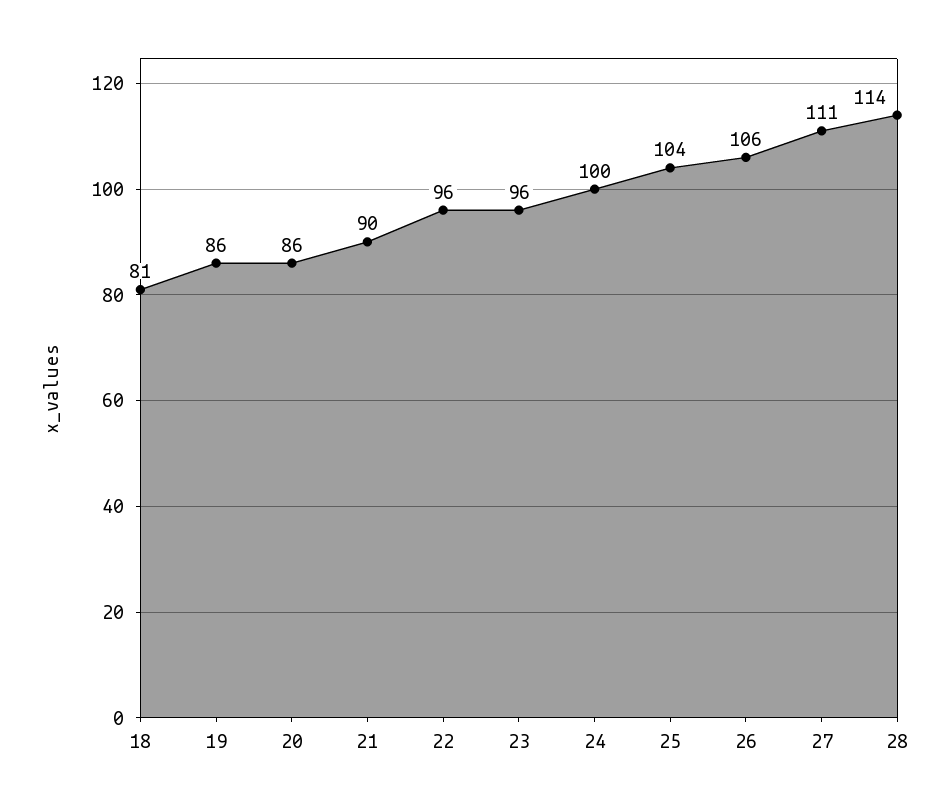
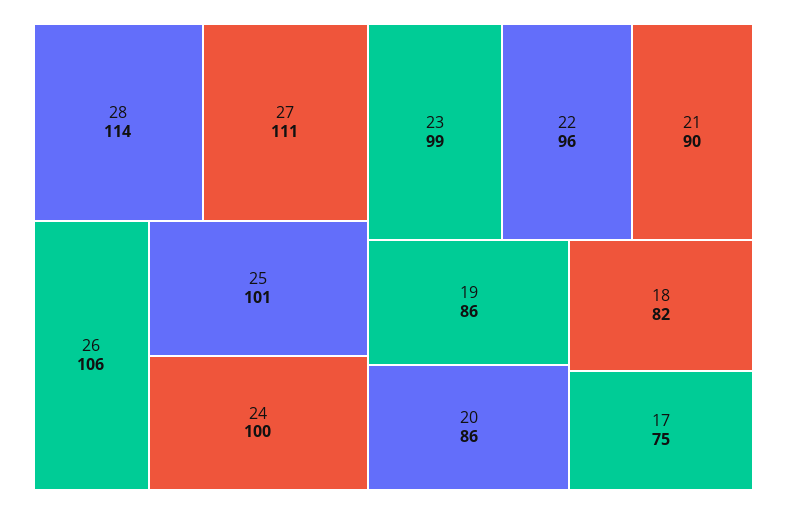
18: 81 -> 82
23: 96 -> 99
25: 104 -> 101
17: none -> 75

